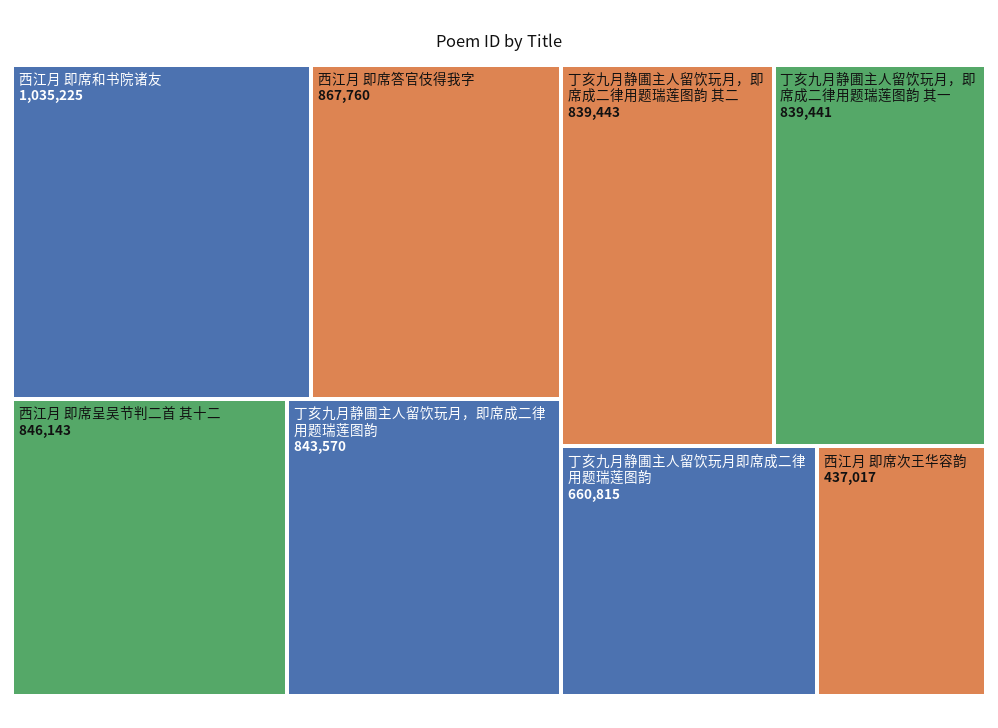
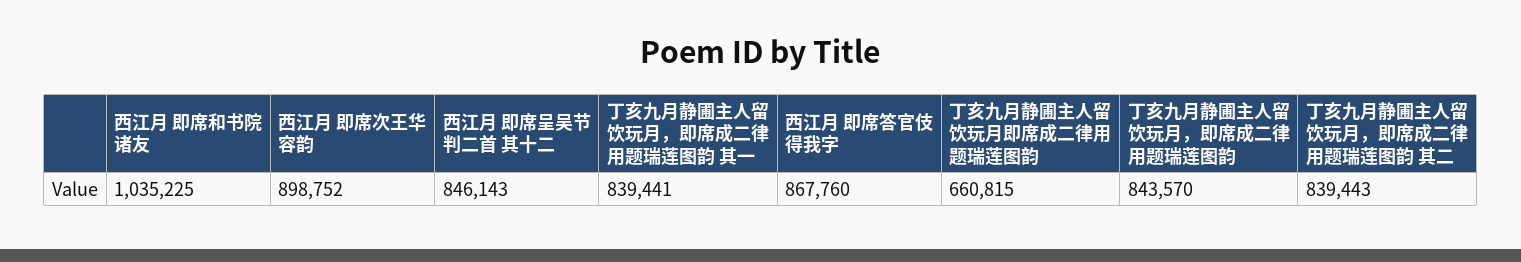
西江月 即席次王华容韵: 437017 -> 898752

